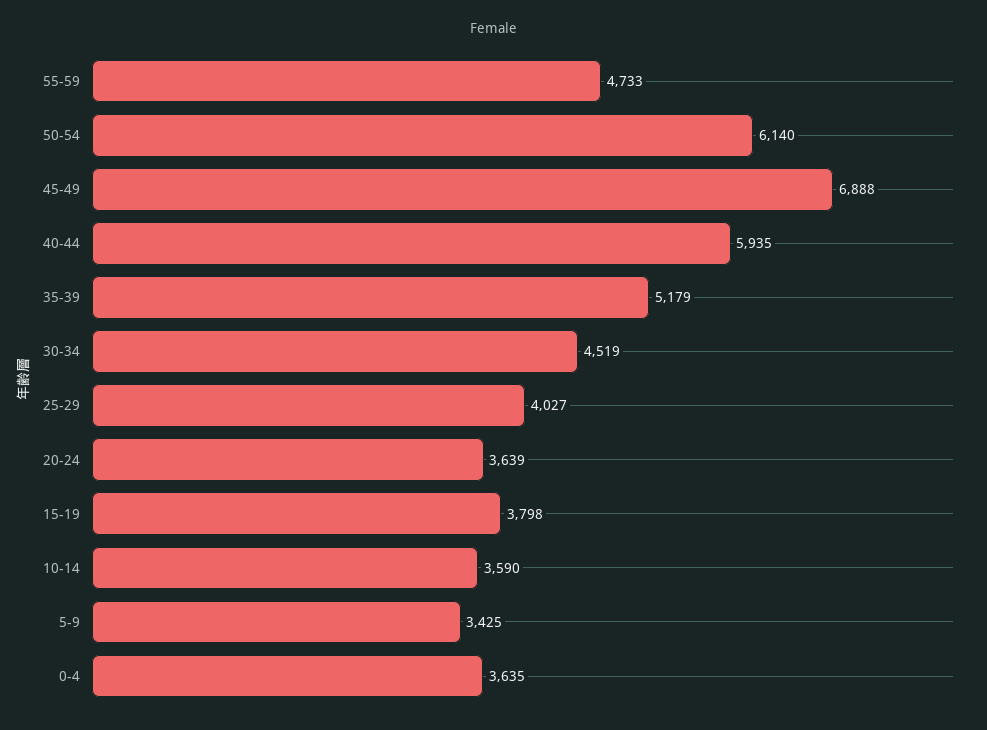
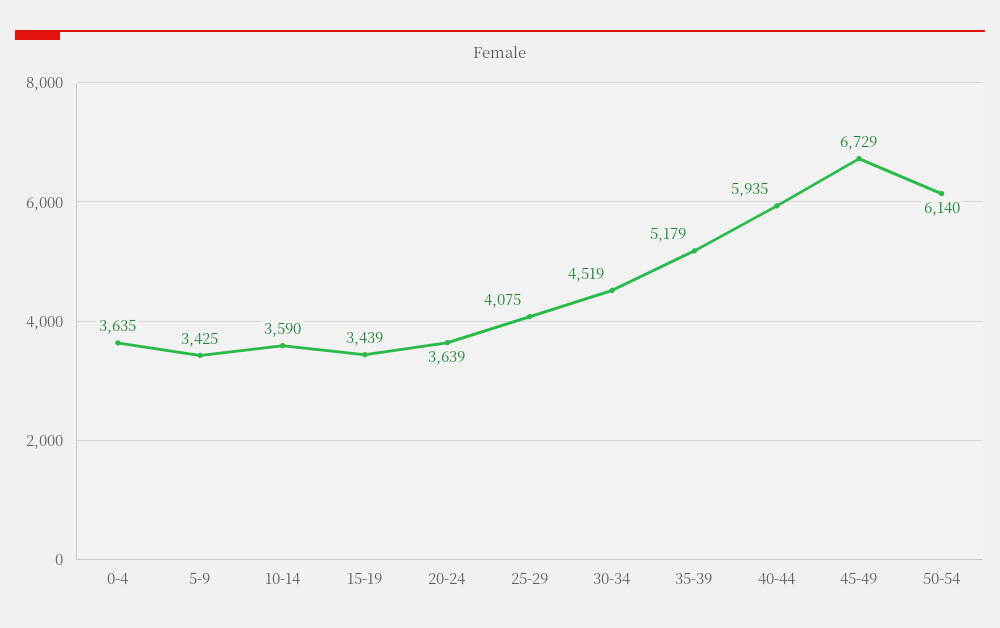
55-59: 4733 -> none
45-49: 6888 -> 6729
25-29: 4027 -> 4075
15-19: 3798 -> 3439

